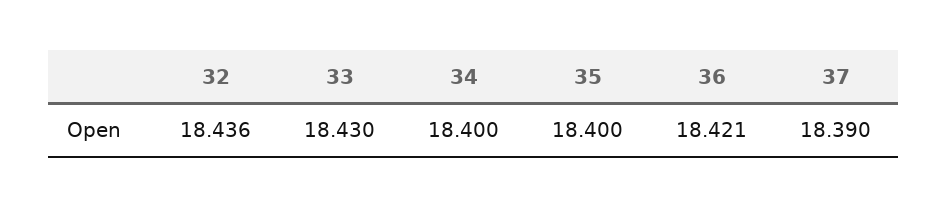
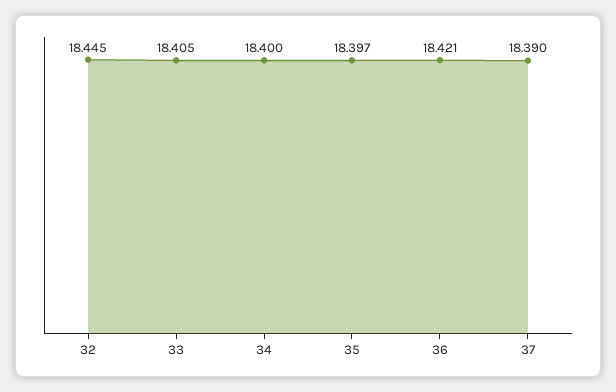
32: 18.436 -> 18.445
33: 18.43 -> 18.405
35: 18.4 -> 18.397

